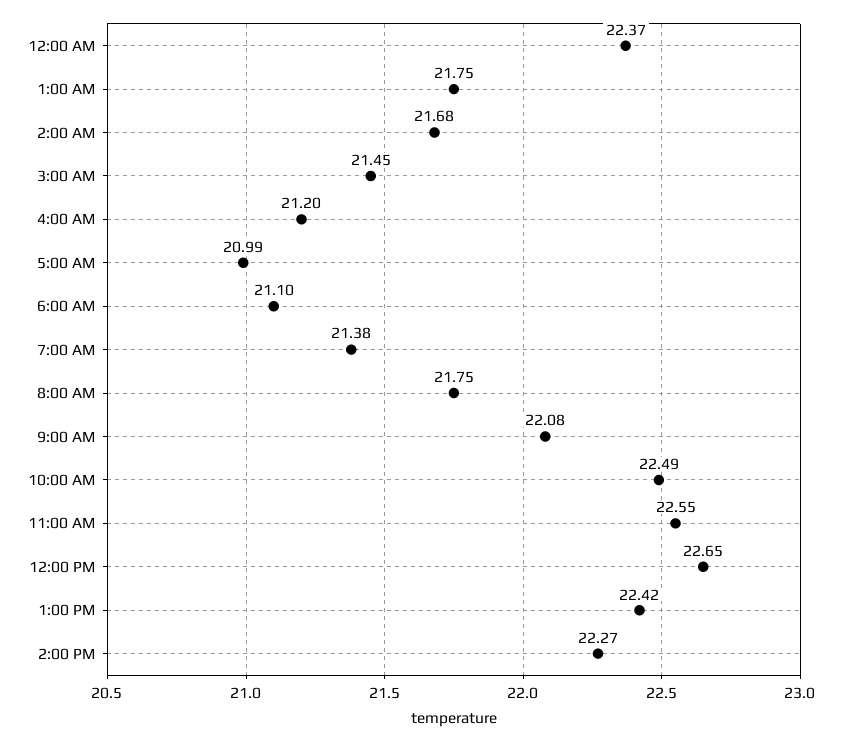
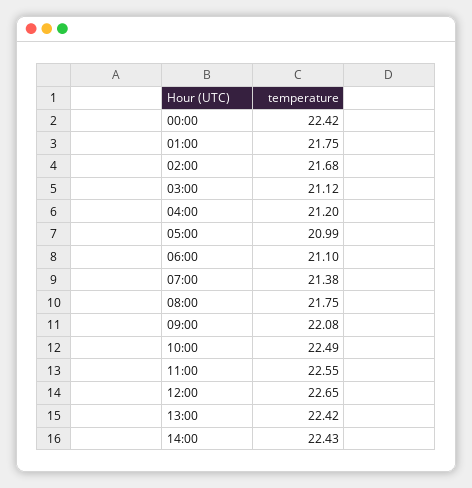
12:00 AM: 22.37 -> 22.42
3:00 AM: 21.45 -> 21.12
2:00 PM: 22.27 -> 22.43

